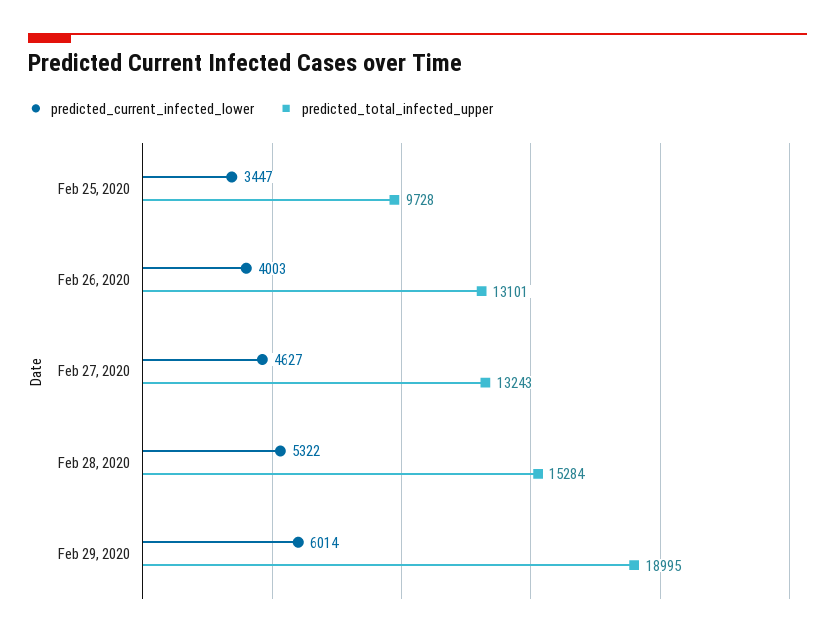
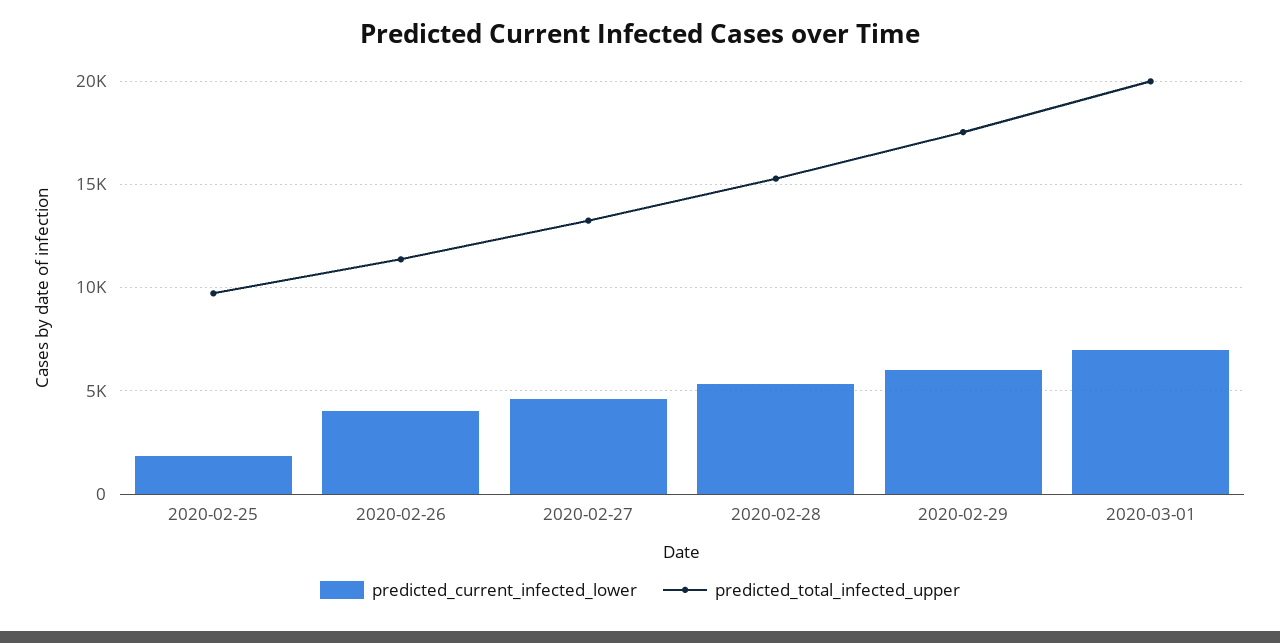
predicted_current_infected_lower, Feb 25, 2020: 3447 -> 2000
predicted_total_infected_upper, Feb 26, 2020: 13101 -> 11500
predicted_total_infected_upper, Feb 29, 2020: 18995 -> 17500
predicted_current_infected_lower, 2020-03-01: none -> 7000
predicted_total_infected_upper, 2020-03-01: none -> 20000

